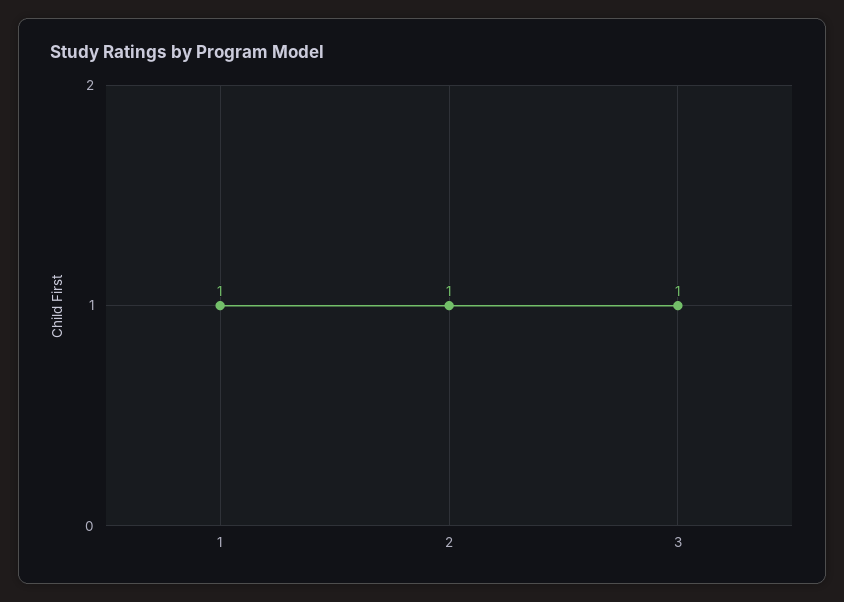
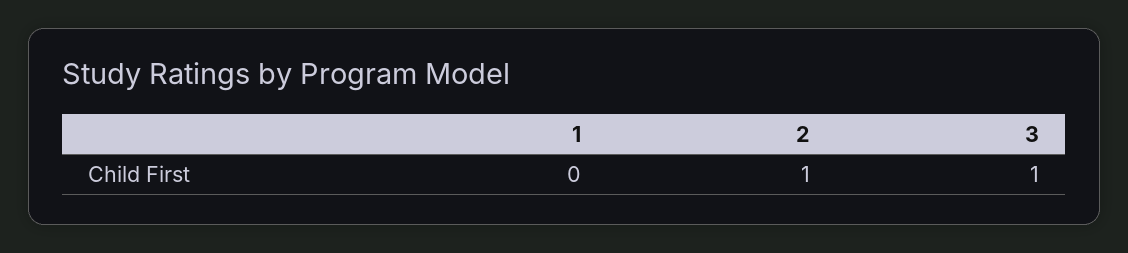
1: 1 -> 0

